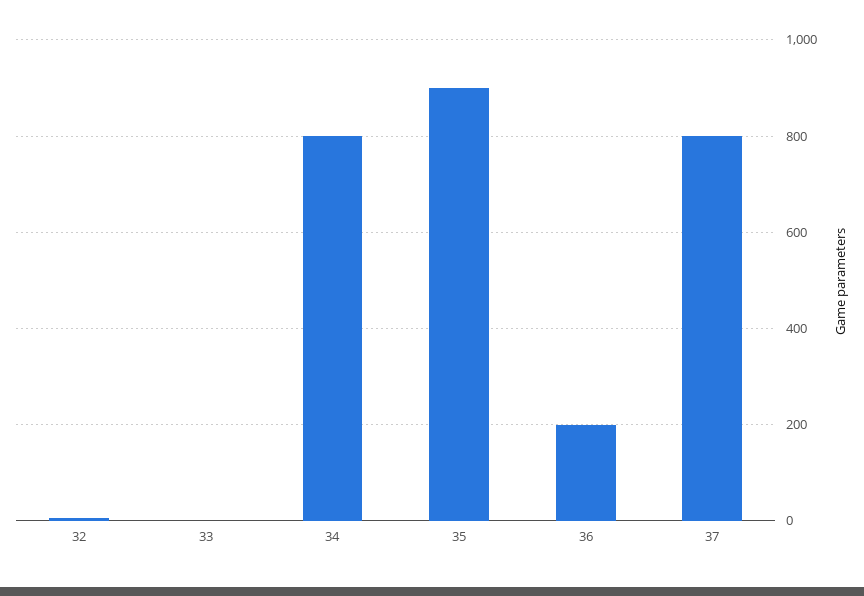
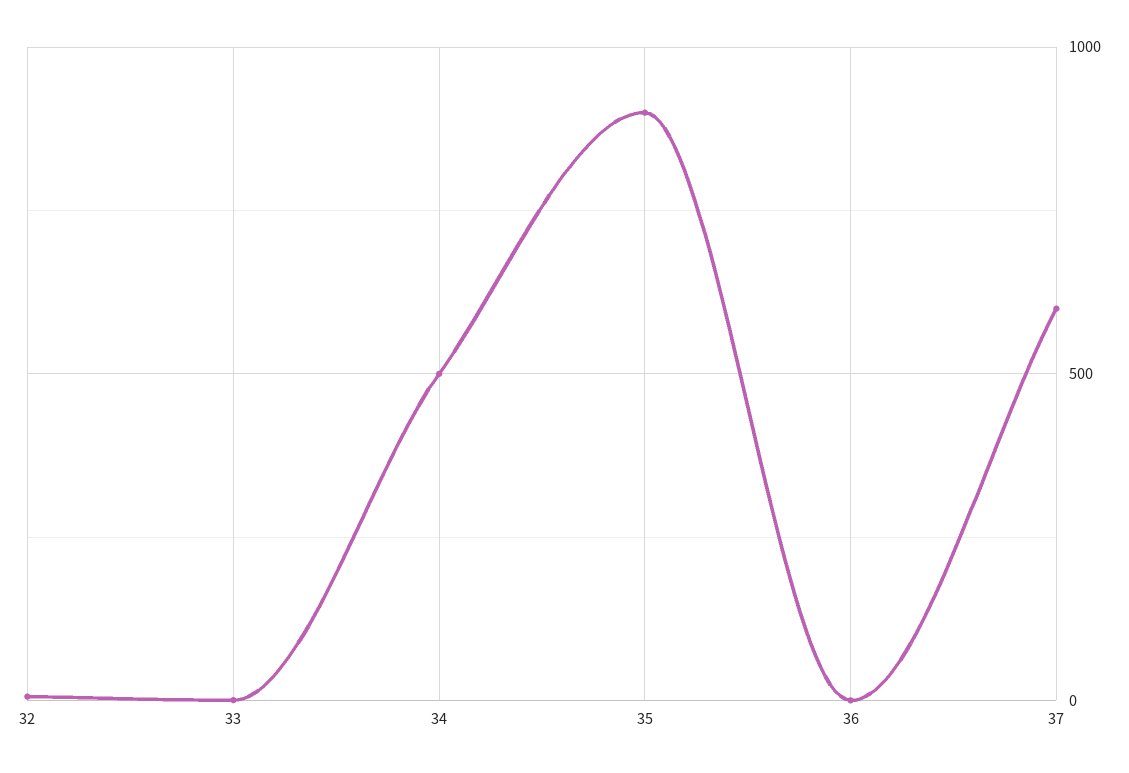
34: 800 -> 500
36: 200 -> 0
37: 800 -> 600

